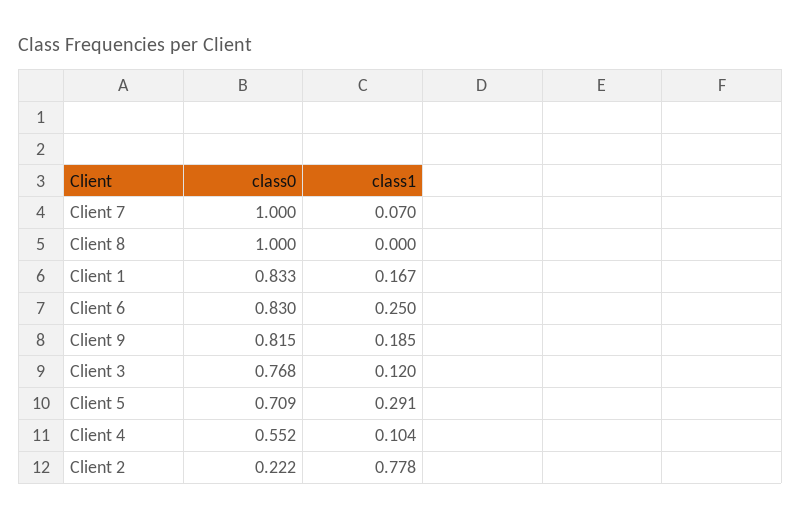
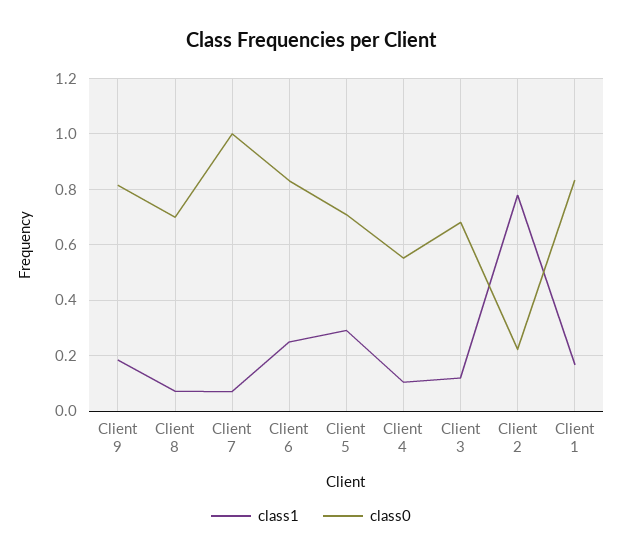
class0, Client 8: 1 -> 0.7
class1, Client 8: 0 -> 0.075
class0, Client 3: 0.768 -> 0.675

